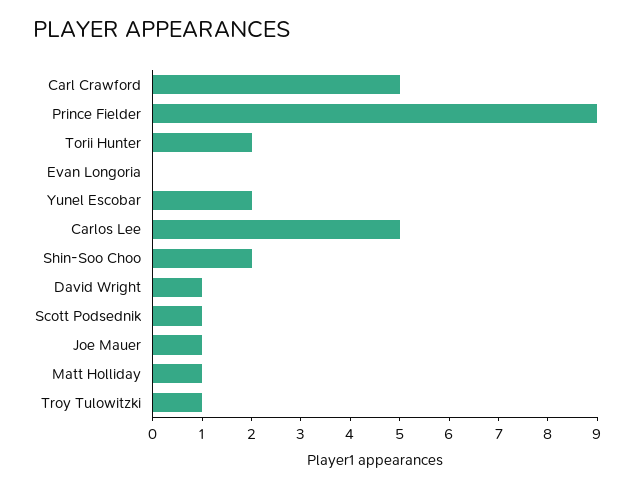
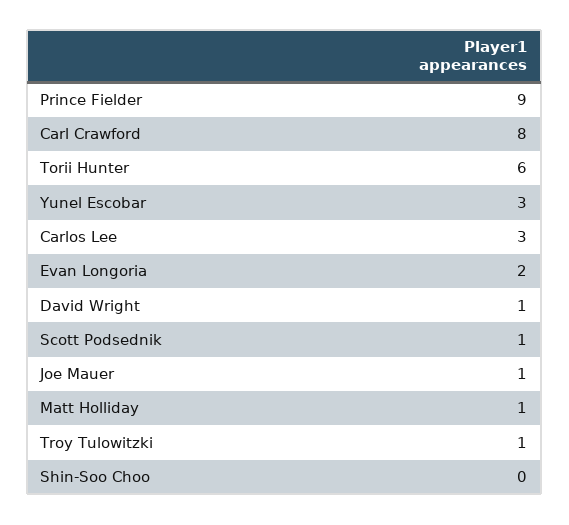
Carl Crawford: 5 -> 8
Torii Hunter: 2 -> 6
Evan Longoria: 0 -> 2
Yunel Escobar: 2 -> 3
Carlos Lee: 5 -> 3
Shin-Soo Choo: 2 -> 0

